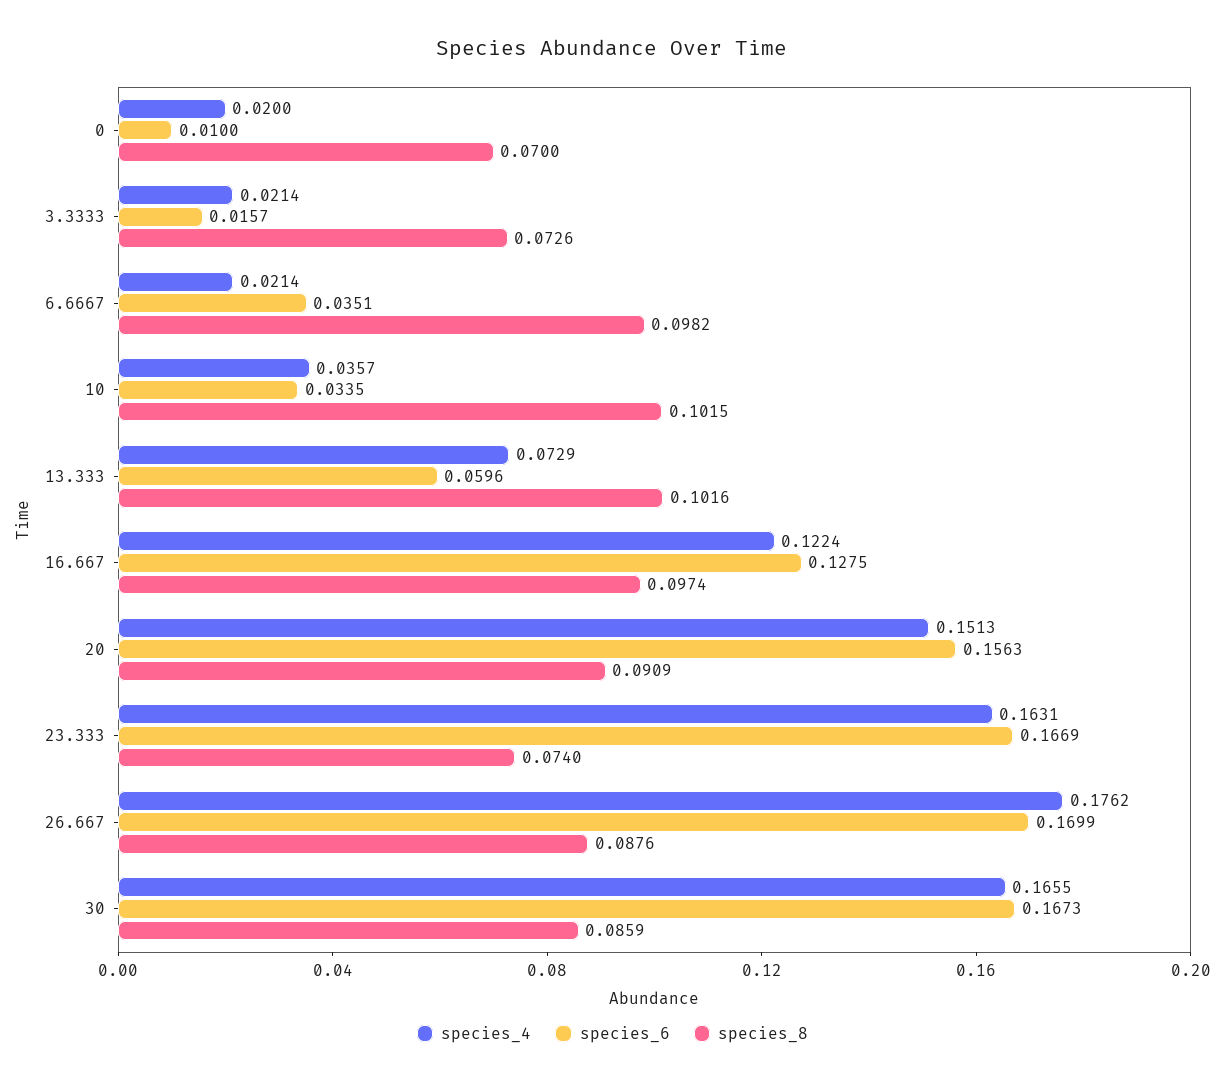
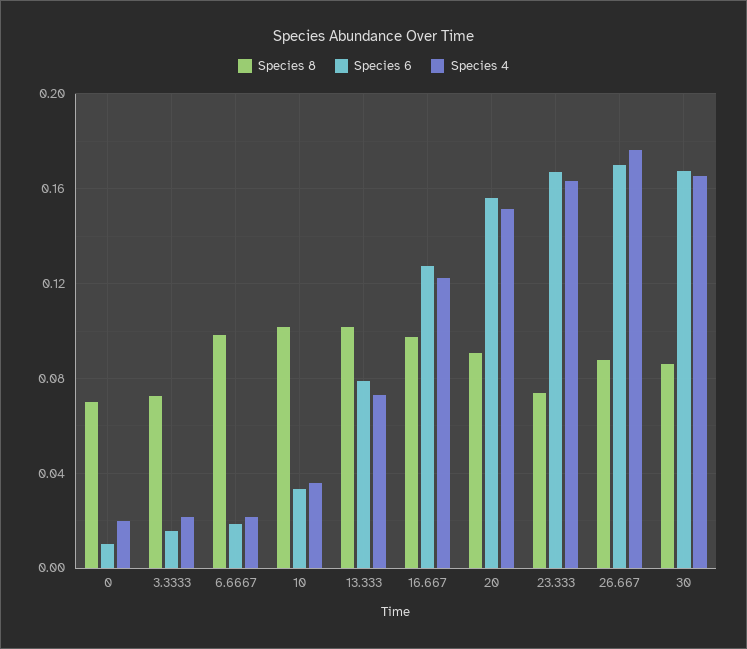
species_6, 6.6667: 0.0351 -> 0.02
species_6, 13.333: 0.0596 -> 0.08

